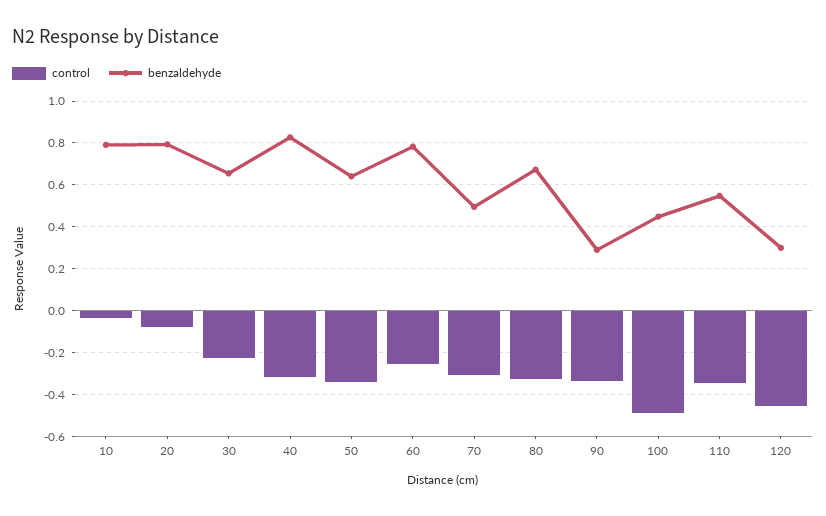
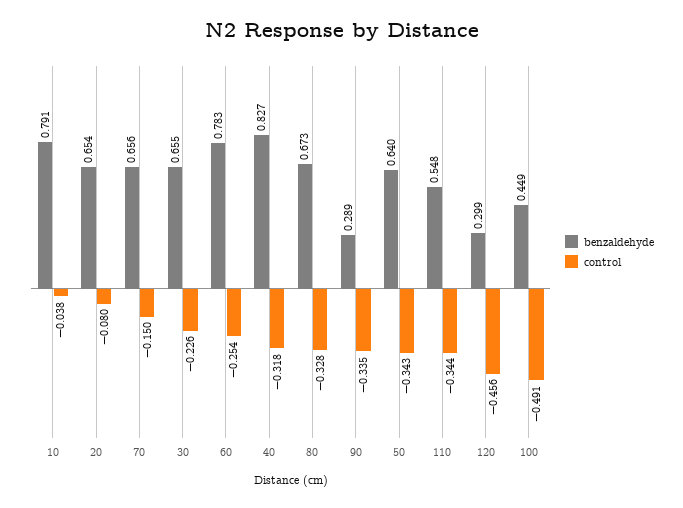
benzaldehyde, 20: 0.8 -> 0.654
control, 70: -0.3 -> -0.15
benzaldehyde, 70: 0.5 -> 0.656

